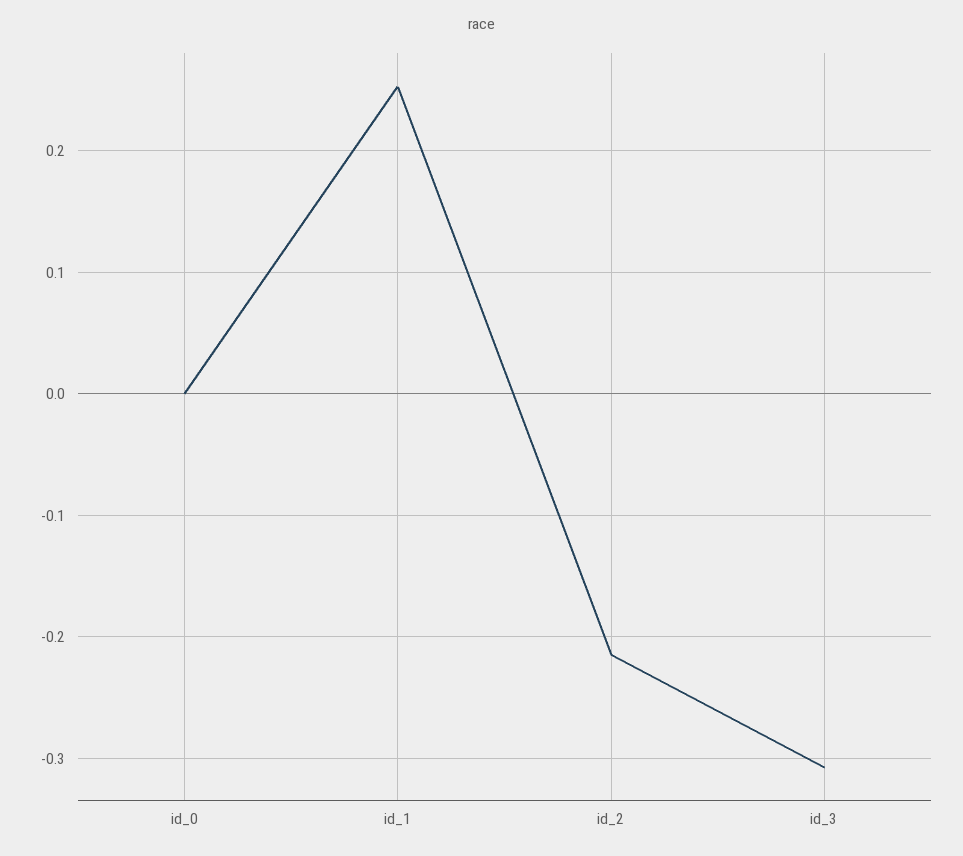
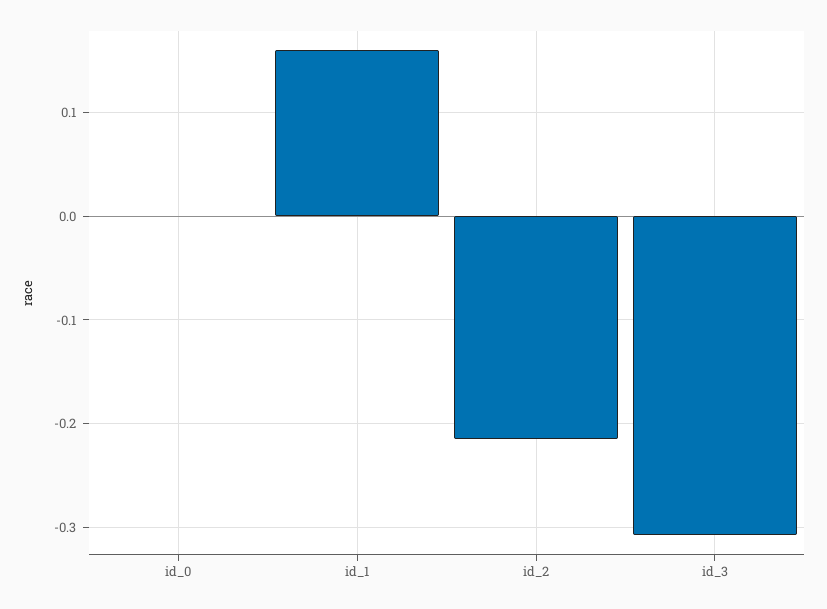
id_1: 0.25 -> 0.16

